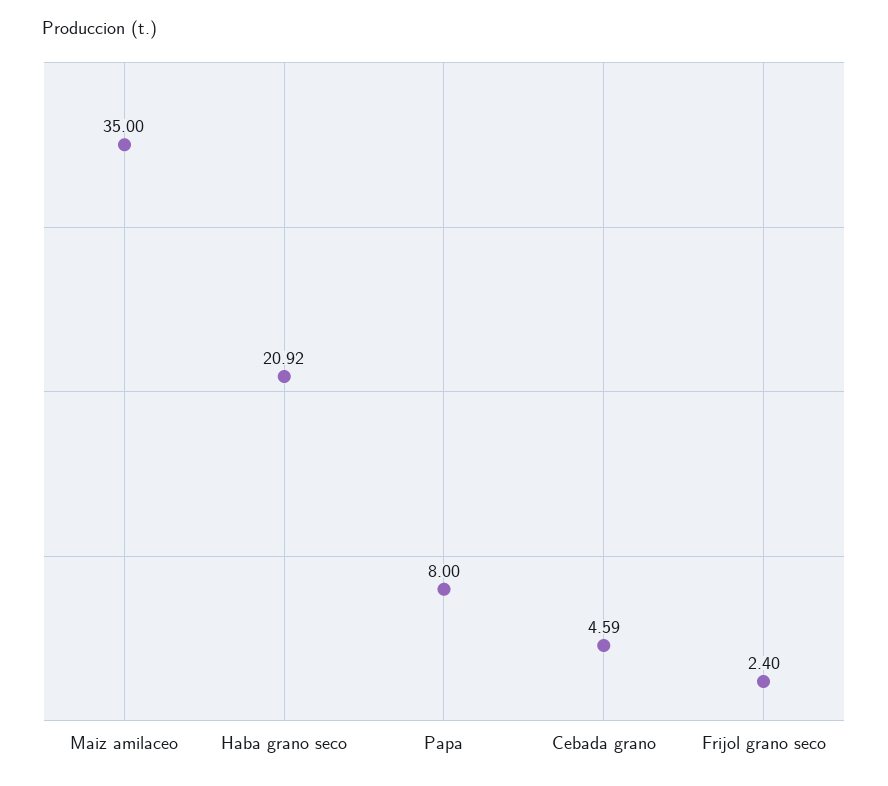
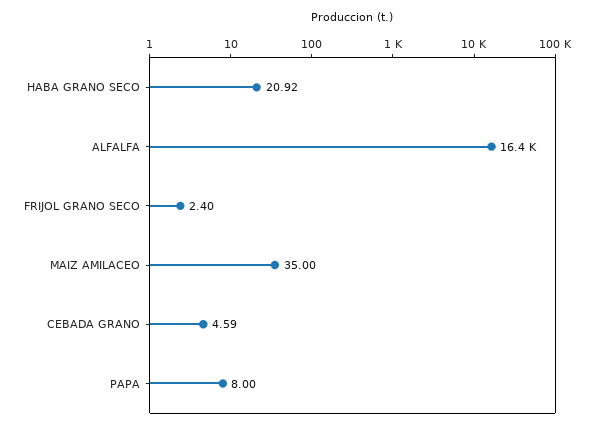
ALFALFA: none -> 16400

